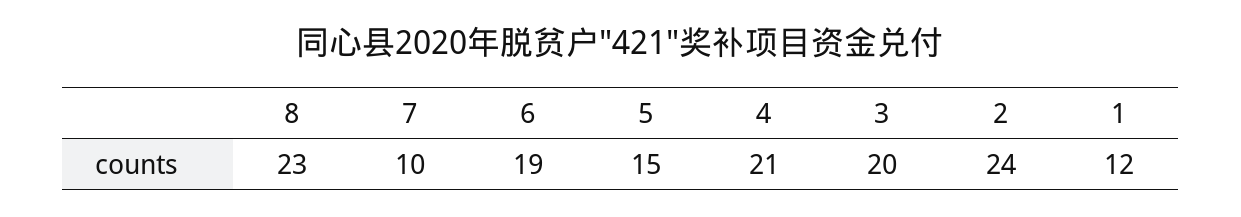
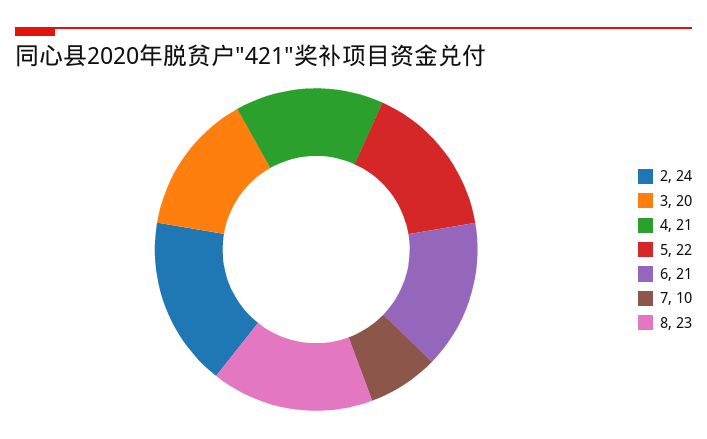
6: 19 -> 21
5: 15 -> 22
1: 12 -> none

